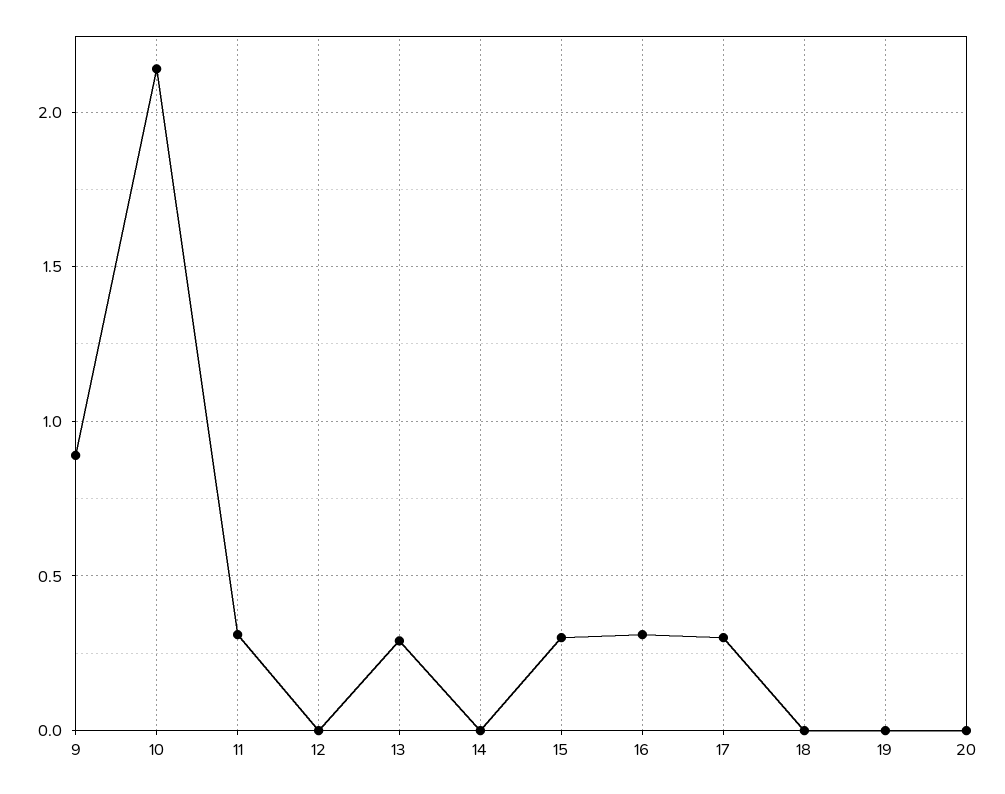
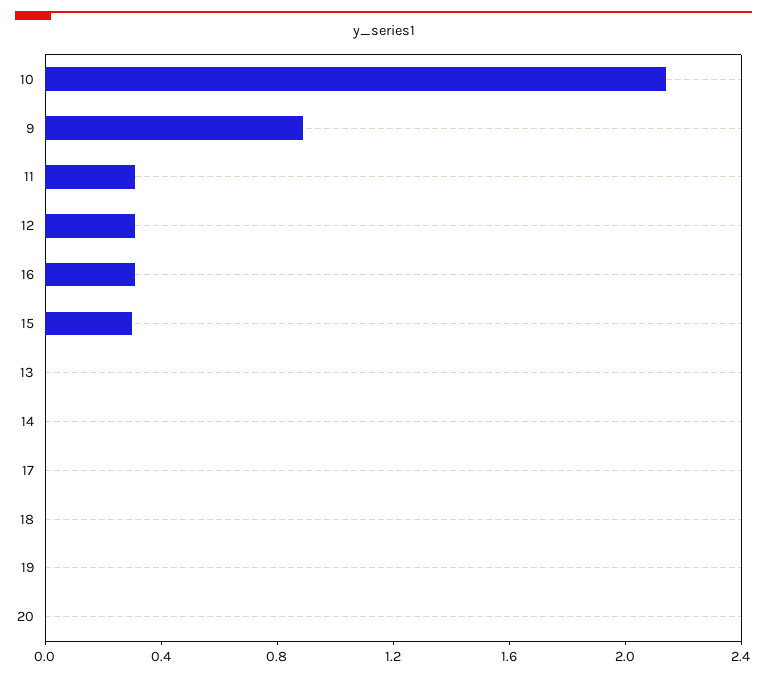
12: 0 -> 0.3
13: 0.3 -> 0
17: 0.3 -> 0

